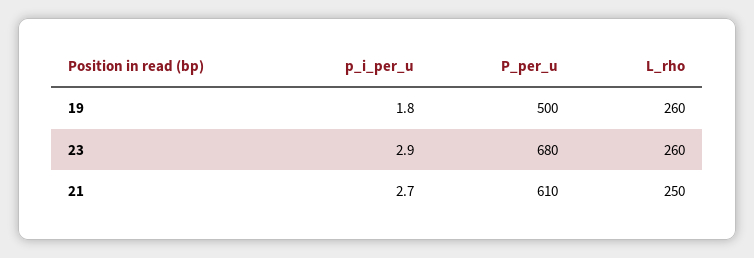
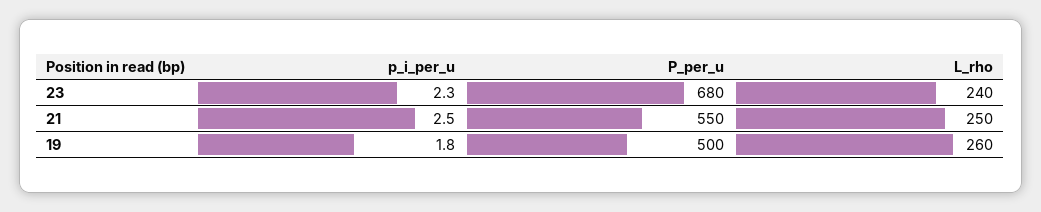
p_i_per_u, 23: 2.9 -> 2.3
L_rho, 23: 260 -> 240
p_i_per_u, 21: 2.7 -> 2.5
P_per_u, 21: 610 -> 550

